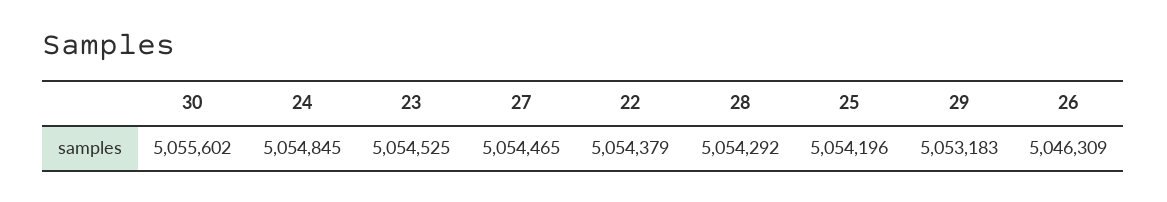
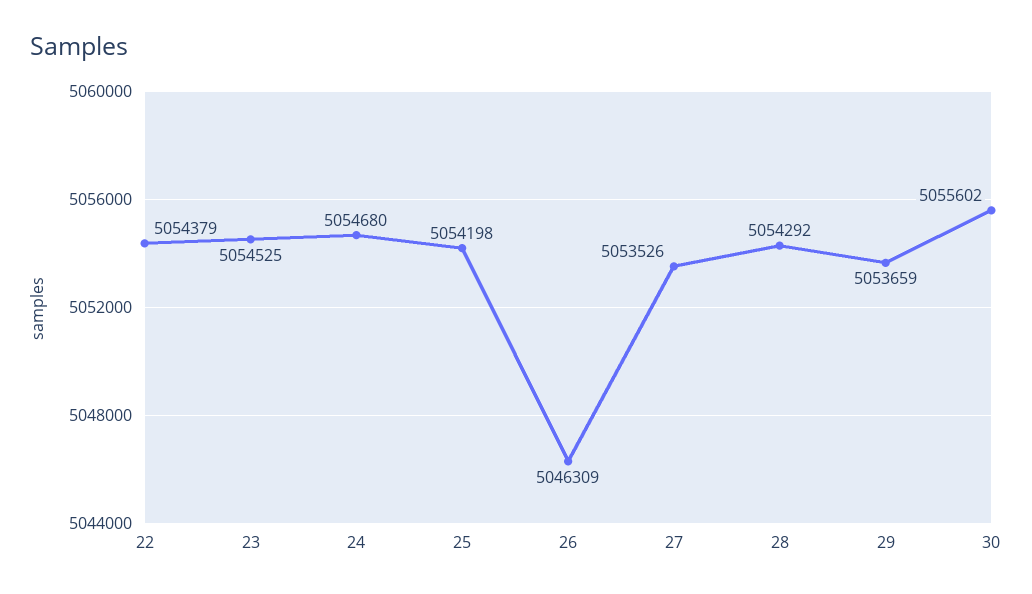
24: 5054845 -> 5054680
27: 5054465 -> 5053526
25: 5054196 -> 5054198
29: 5053183 -> 5053659

